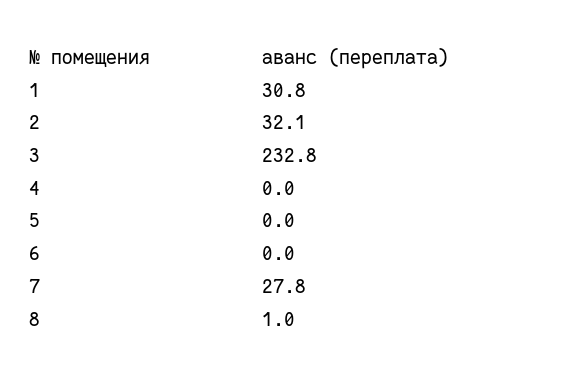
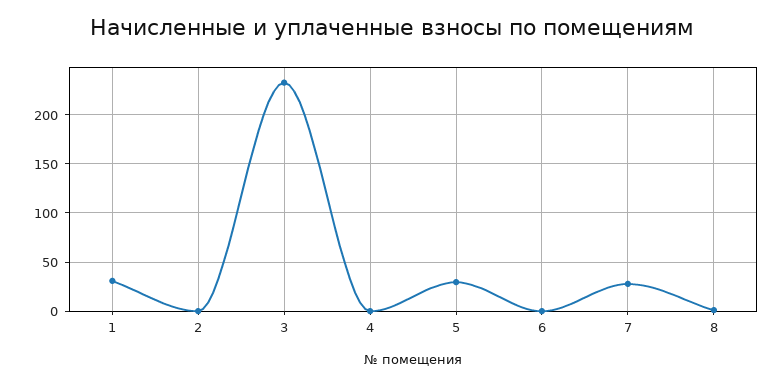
2: 32.1 -> 0
5: 0 -> 30

